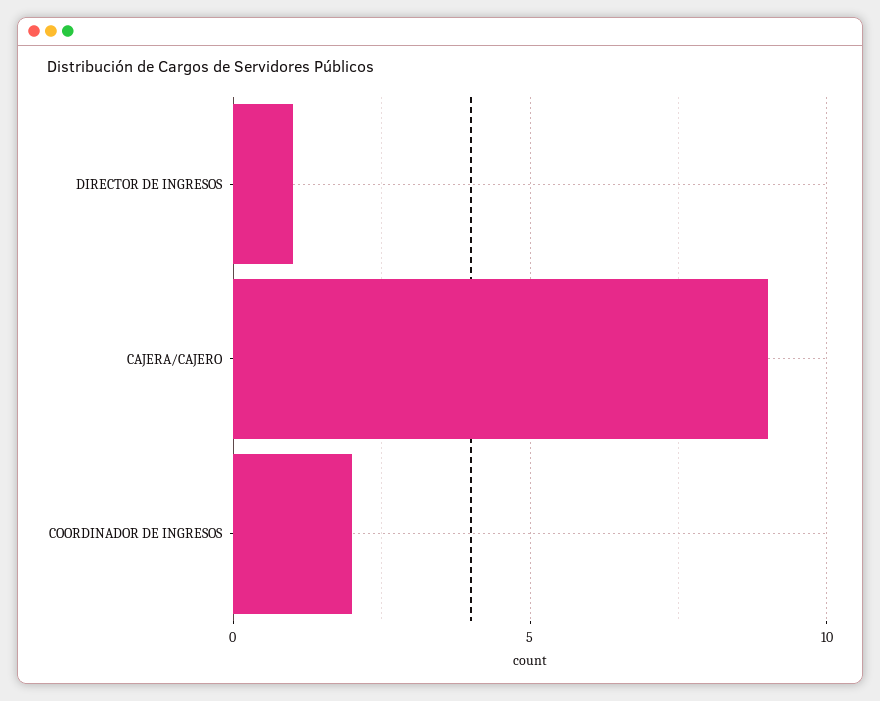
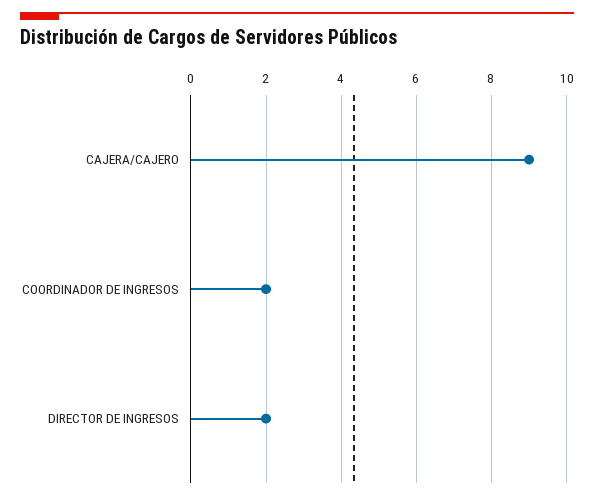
DIRECTOR DE INGRESOS: 1 -> 2

